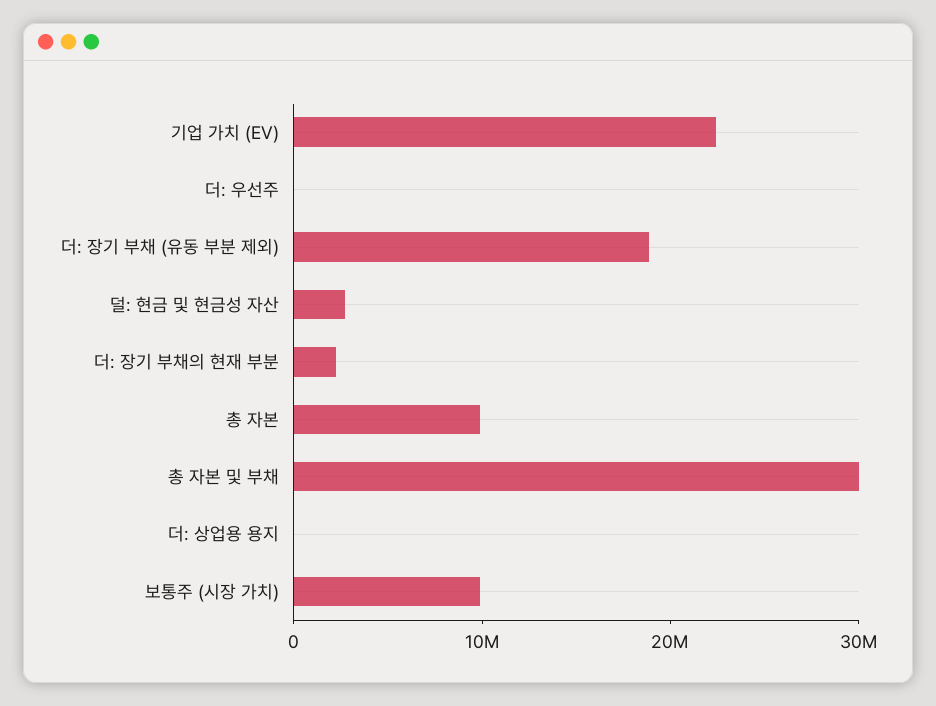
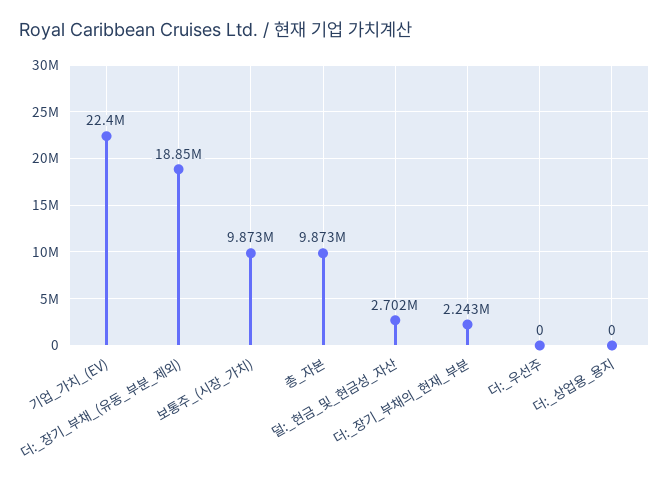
총 자본 및 부채: 30000000 -> none

